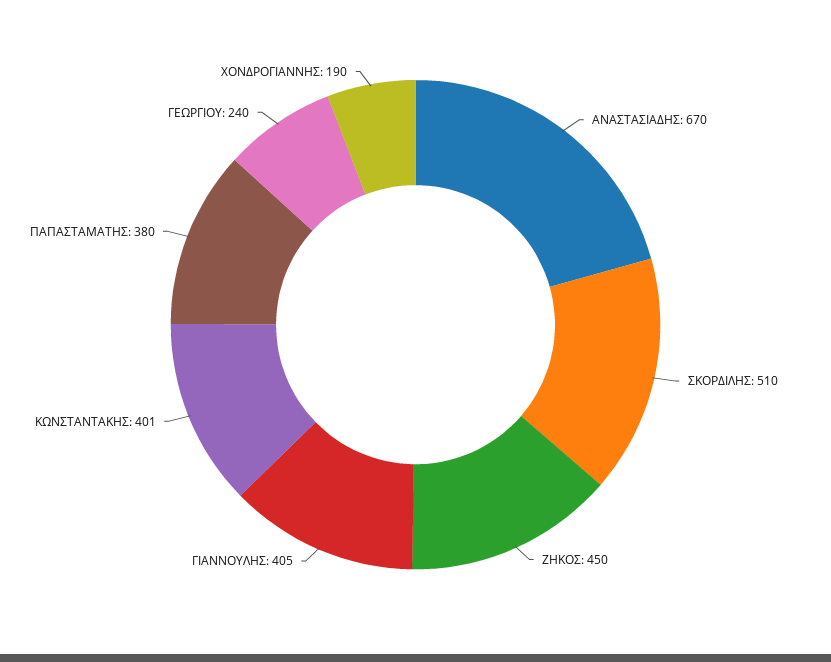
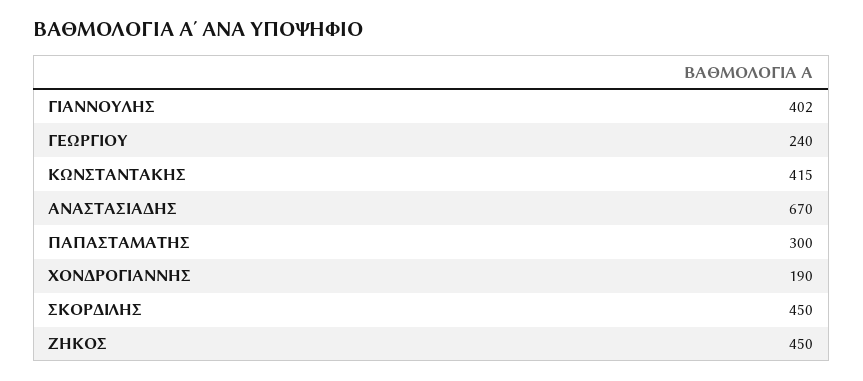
ΣΚΟΡΔΙΛΗΣ: 510 -> 450
ΓΙΑΝΝΟΥΛΗΣ: 405 -> 402
ΚΩΝΣΤΑΝΤΑΚΗΣ: 401 -> 415
ΠΑΠΑΣΤΑΜΑΤΗΣ: 380 -> 300

